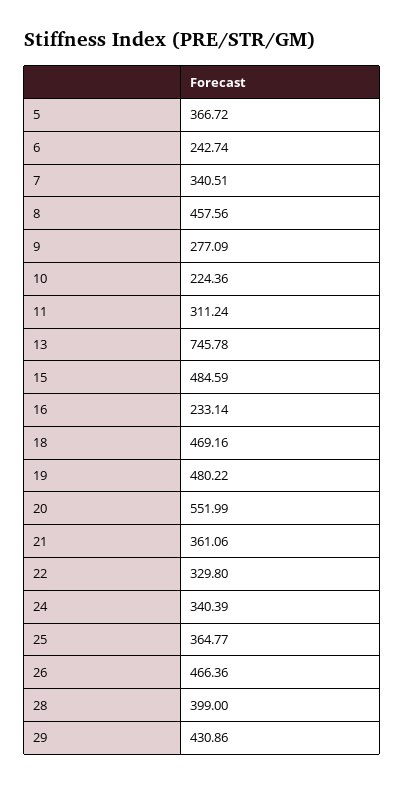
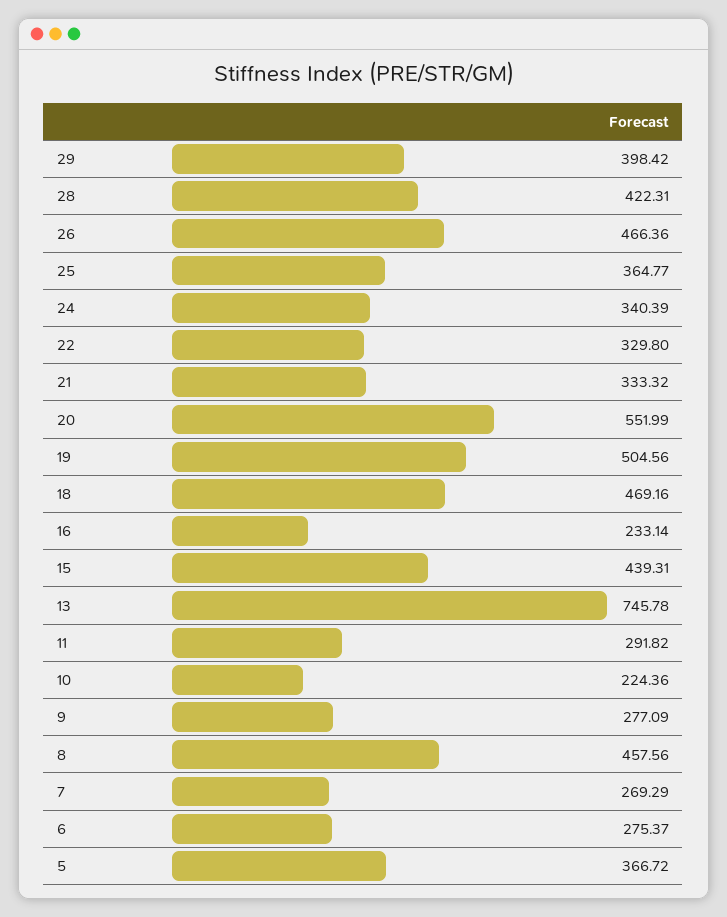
6: 242.74 -> 275.37
7: 340.51 -> 269.29
11: 311.24 -> 291.82
15: 484.59 -> 439.31
19: 480.22 -> 504.56
21: 361.06 -> 333.32
28: 399 -> 422.31
29: 430.86 -> 398.42

